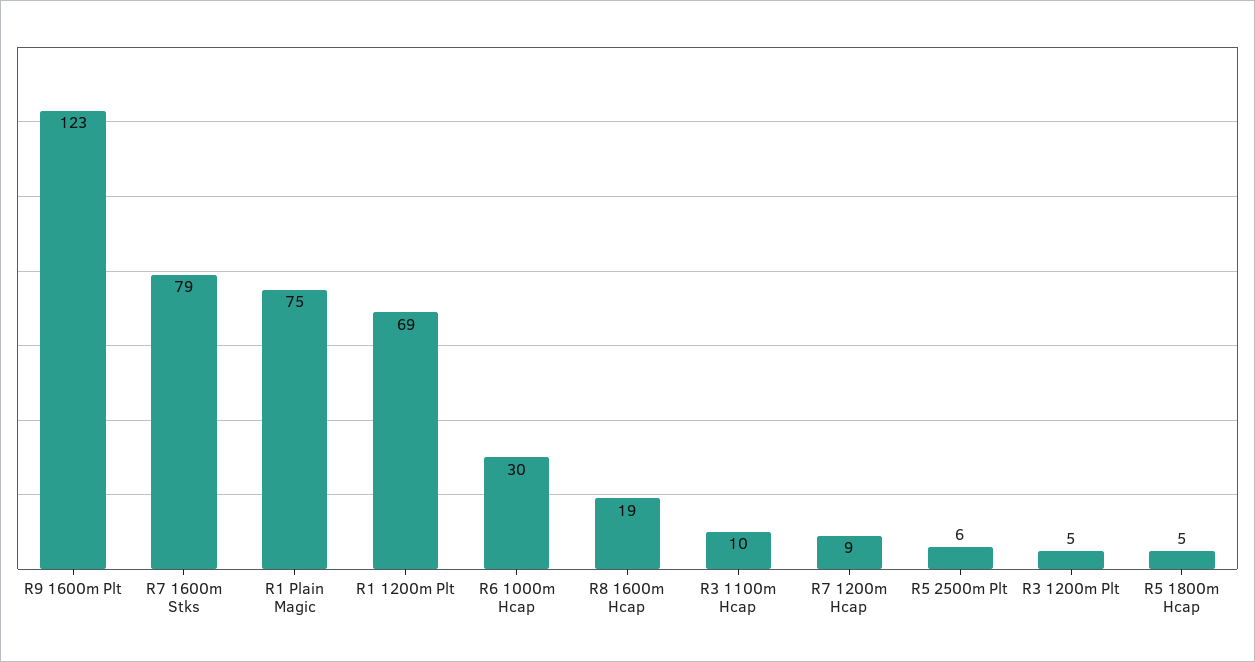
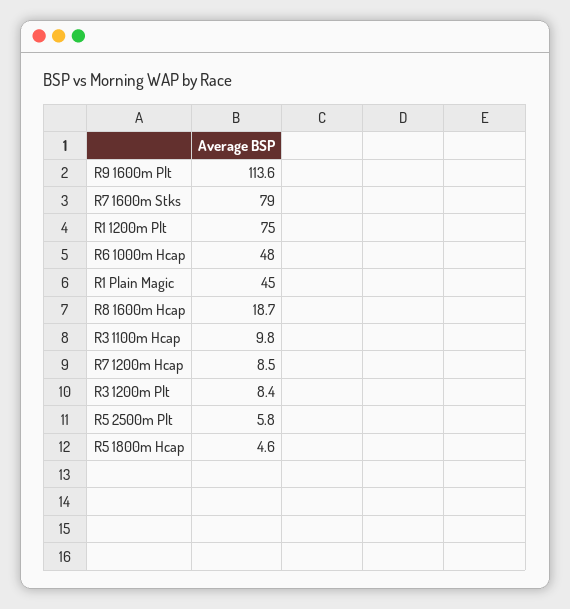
R9 1600m Plt: 123 -> 113.6
R1 Plain Magic: 75 -> 45
R1 1200m Plt: 69 -> 75
R6 1000m Hcap: 30 -> 48
R3 1200m Plt: 5 -> 8.4

